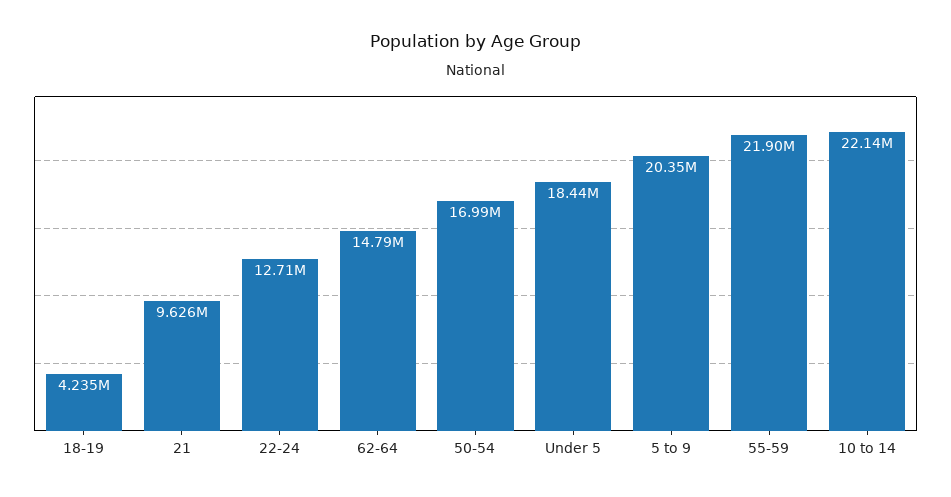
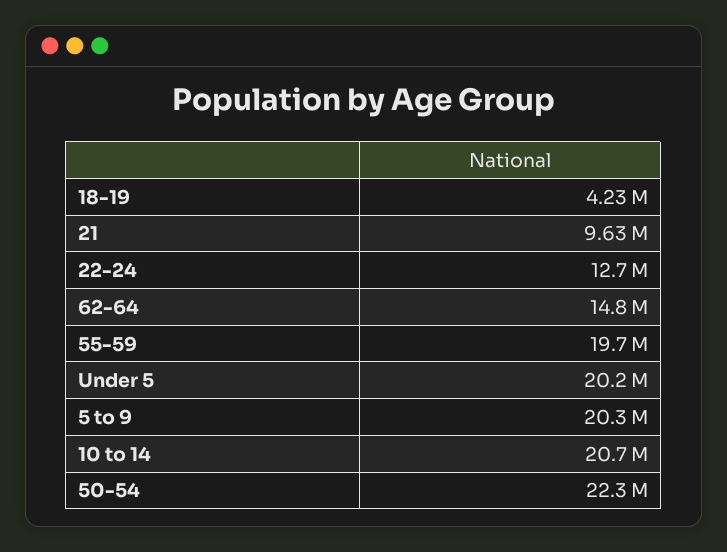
50-54: 16990000 -> 22300000
Under 5: 18440000 -> 20200000
55-59: 21900000 -> 19700000
10 to 14: 22140000 -> 20700000

